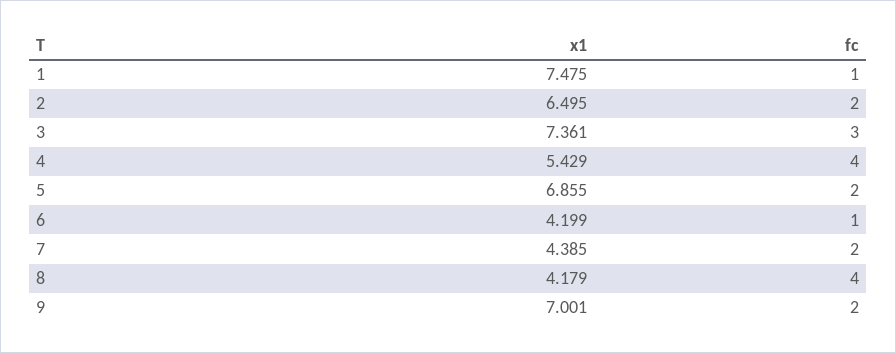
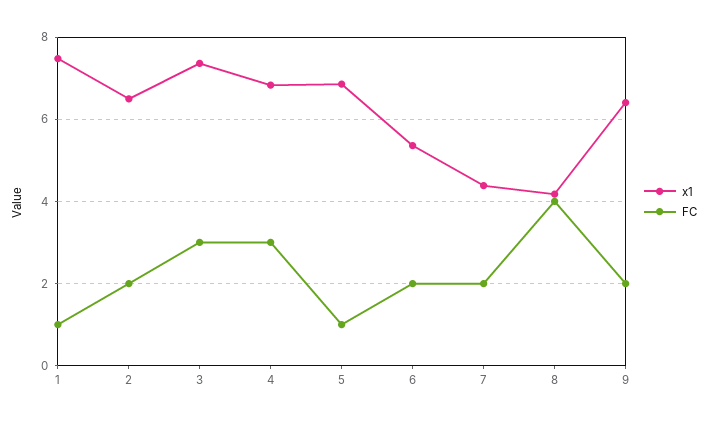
x1, 4: 5.429 -> 6.8
fc, 4: 4 -> 3
fc, 5: 2 -> 1
x1, 6: 4.199 -> 5.4
fc, 6: 1 -> 2
x1, 9: 7.001 -> 6.4

